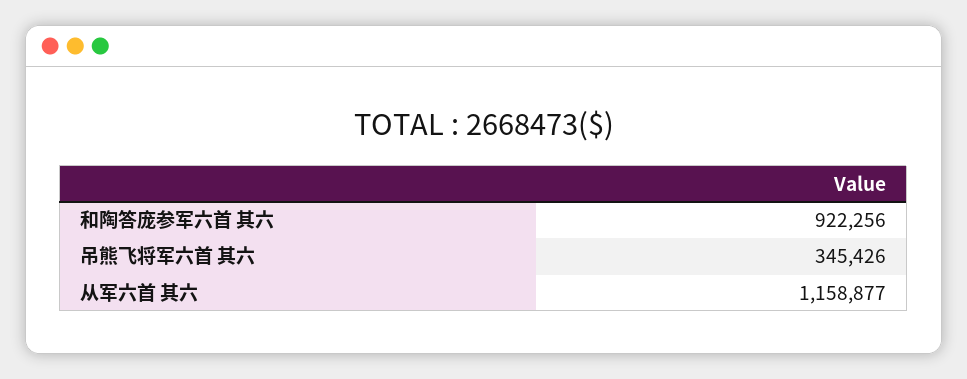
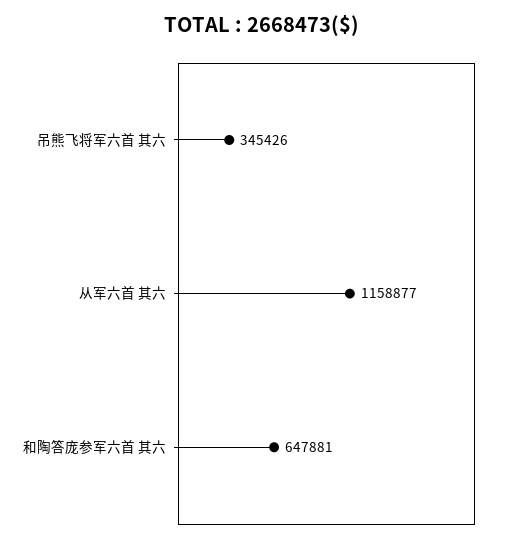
和陶答庞参军六首 其六: 922256 -> 647881

